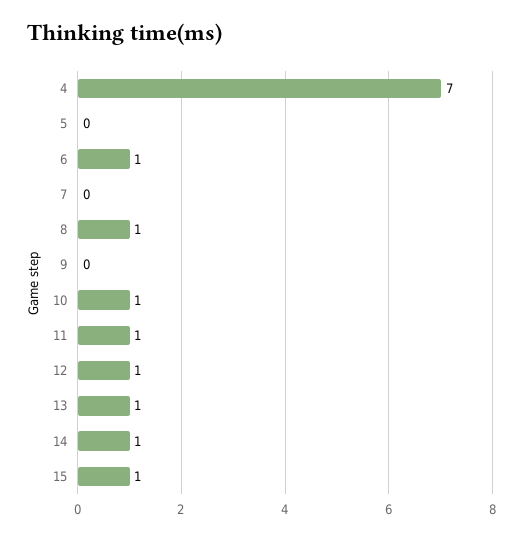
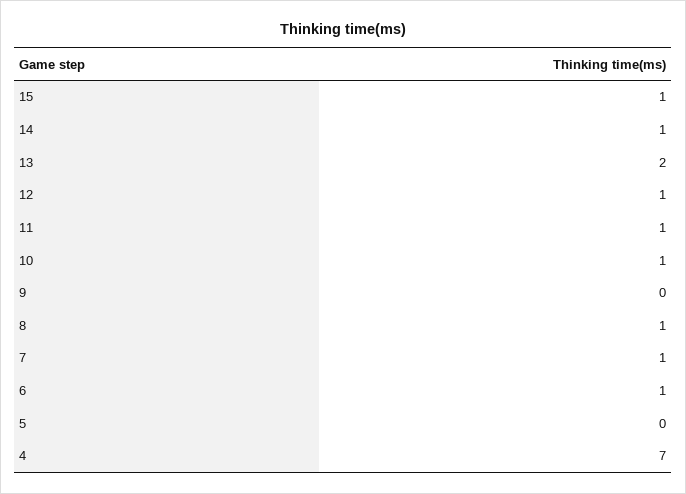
7: 0 -> 1
13: 1 -> 2

